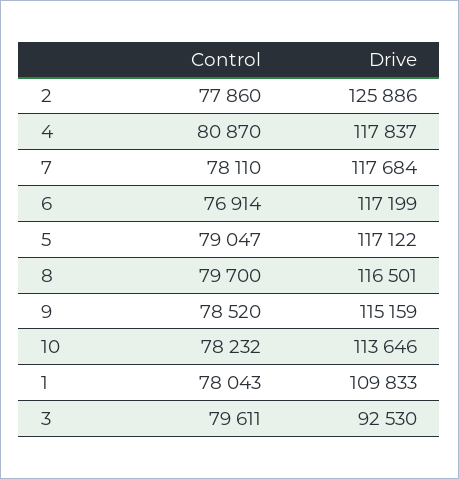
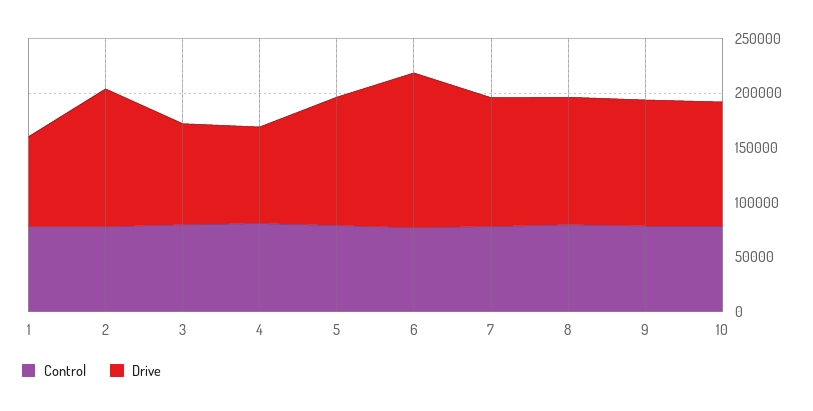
Drive, 4: 117837 -> 90000
Drive, 6: 117199 -> 140000
Drive, 1: 109833 -> 80000

